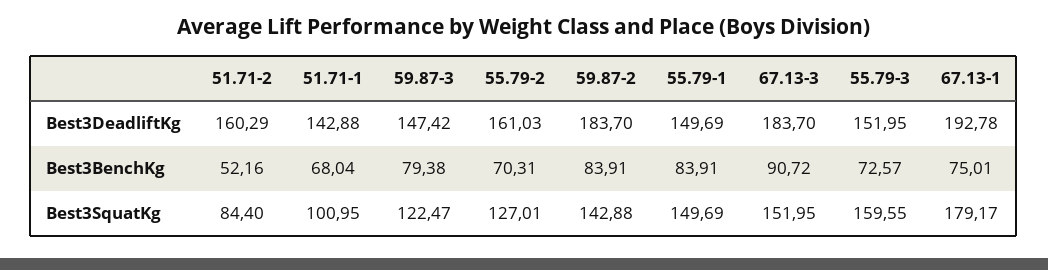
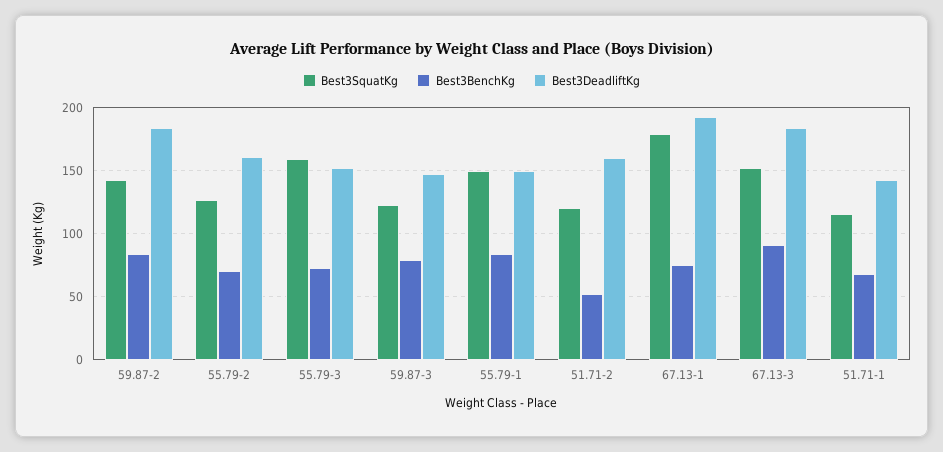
Best3SquatKg, 51.71-2: 84.4 -> 120
Best3SquatKg, 51.71-1: 100.95 -> 115

